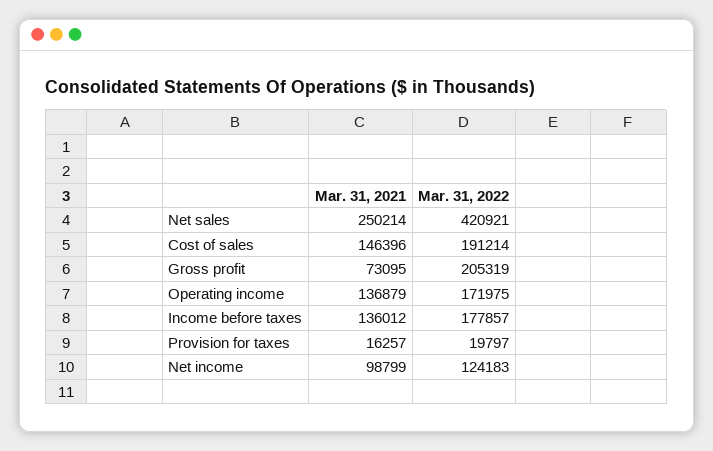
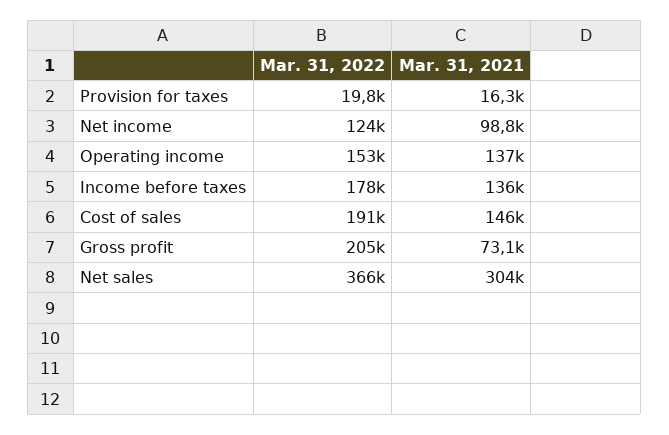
Mar. 31, 2021, Net sales: 250214 -> 304000
Mar. 31, 2022, Net sales: 420921 -> 366000
Mar. 31, 2022, Operating income: 171975 -> 153000

